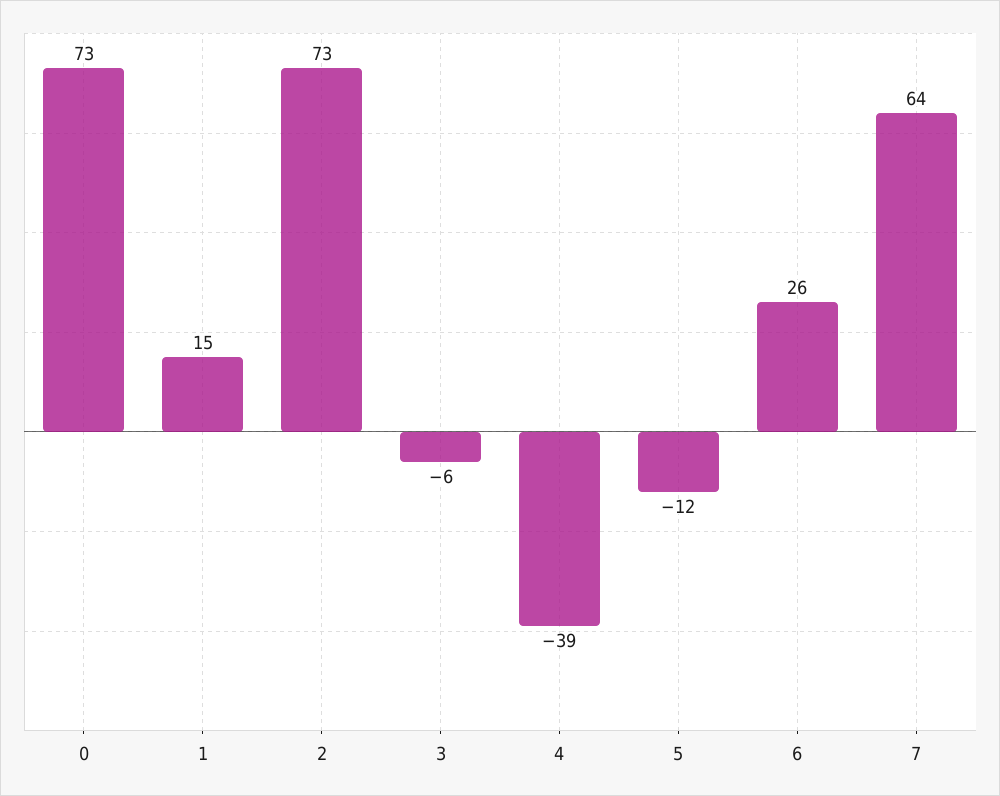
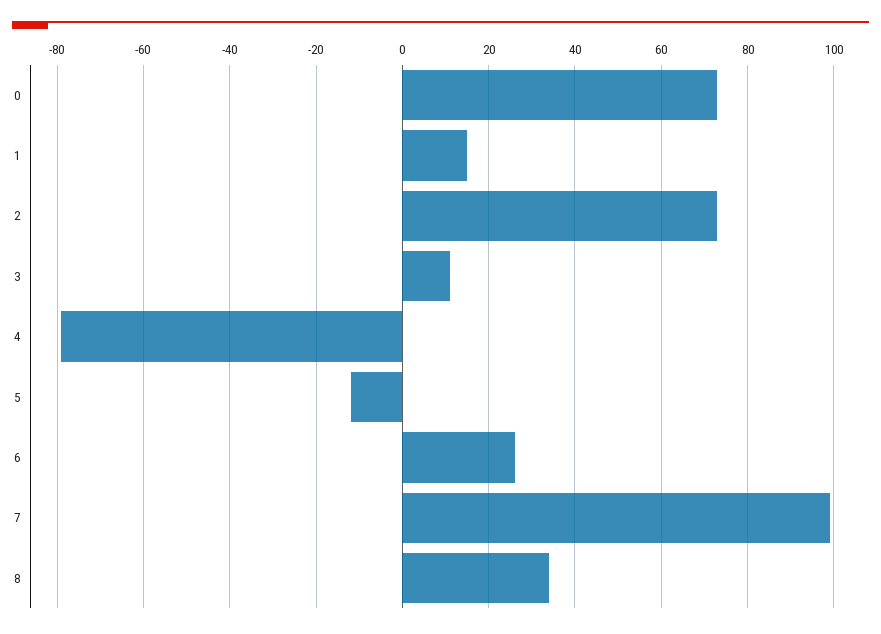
3: -6 -> 10
4: -39 -> -80
7: 64 -> 100
8: none -> 35

